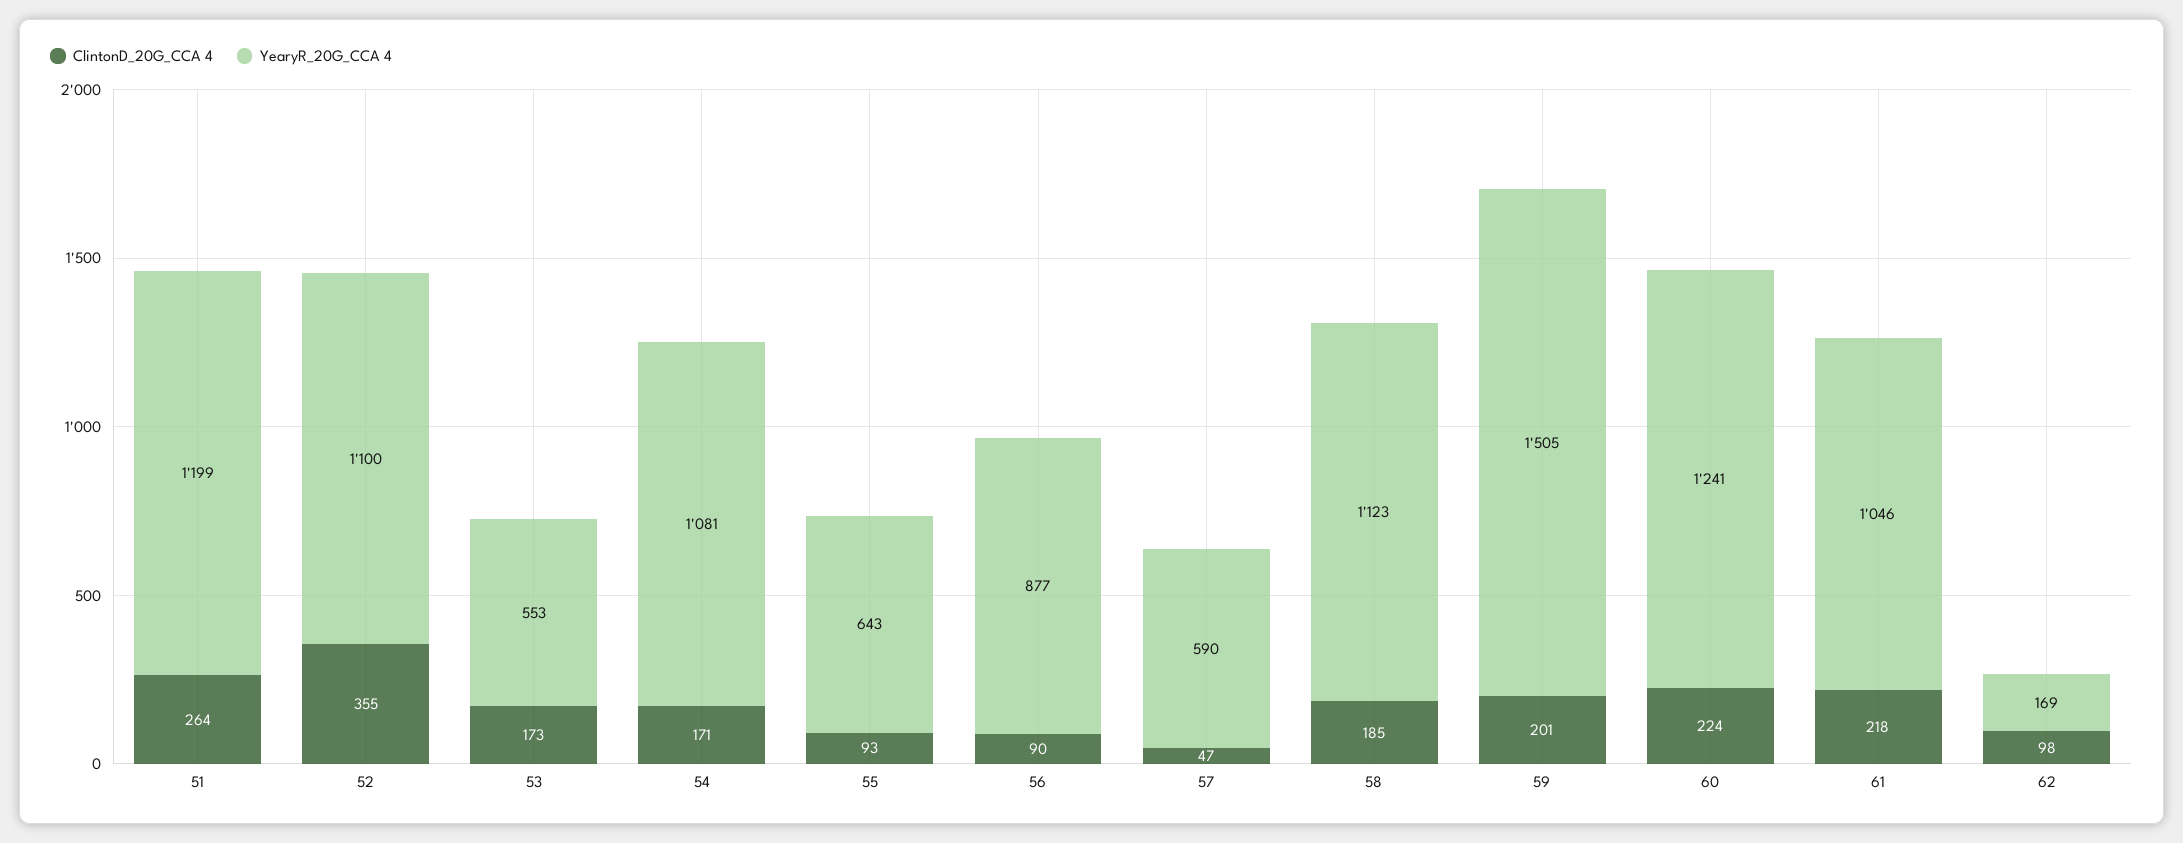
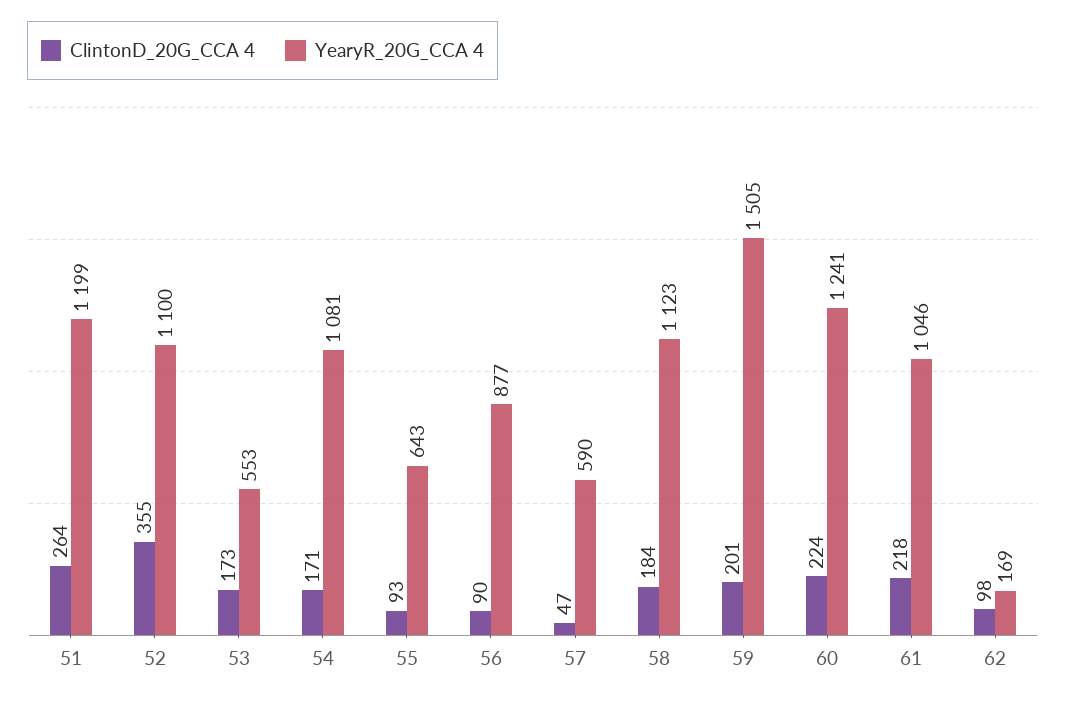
ClintonD_20G_CCA 4, 58: 185 -> 184

